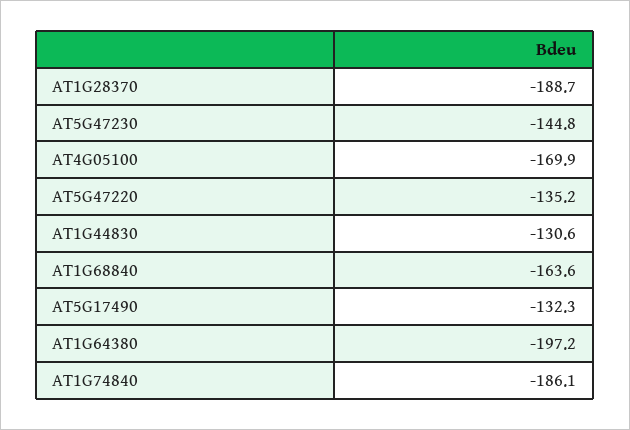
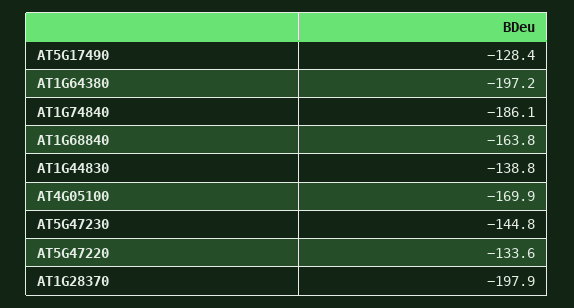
AT1G28370: -188.7 -> -197.9
AT5G47220: -135.2 -> -133.6
AT1G44830: -130.6 -> -138.8
AT1G68840: -163.6 -> -163.8
AT5G17490: -132.3 -> -128.4

